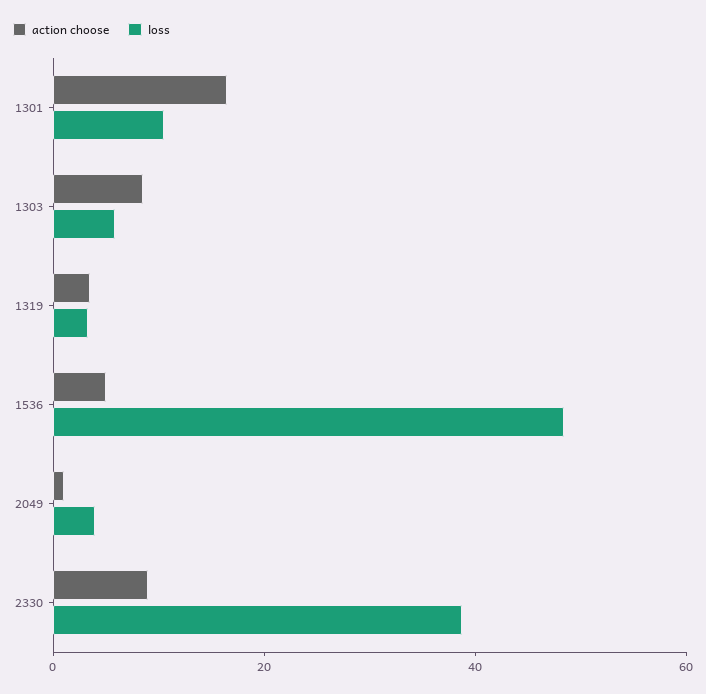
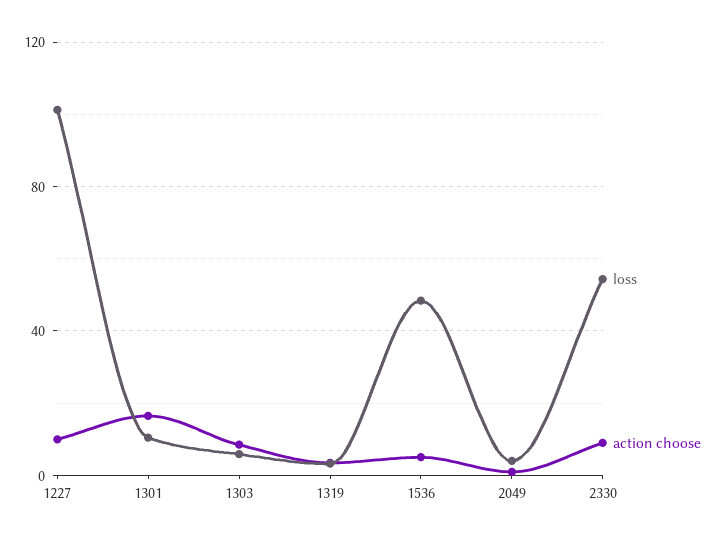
loss, 2330: 40 -> 55
loss, 1227: none -> 100
action choose, 1227: none -> 10

